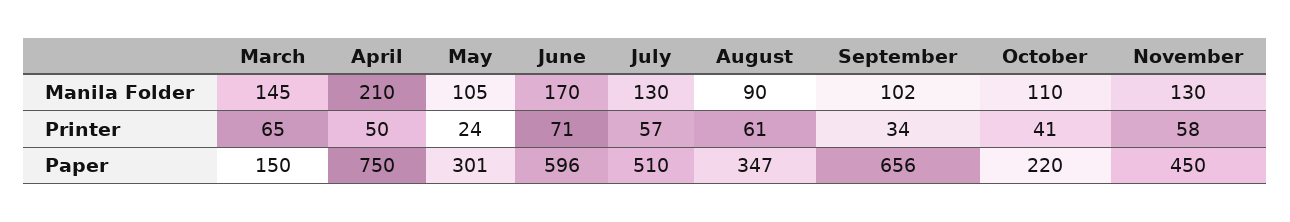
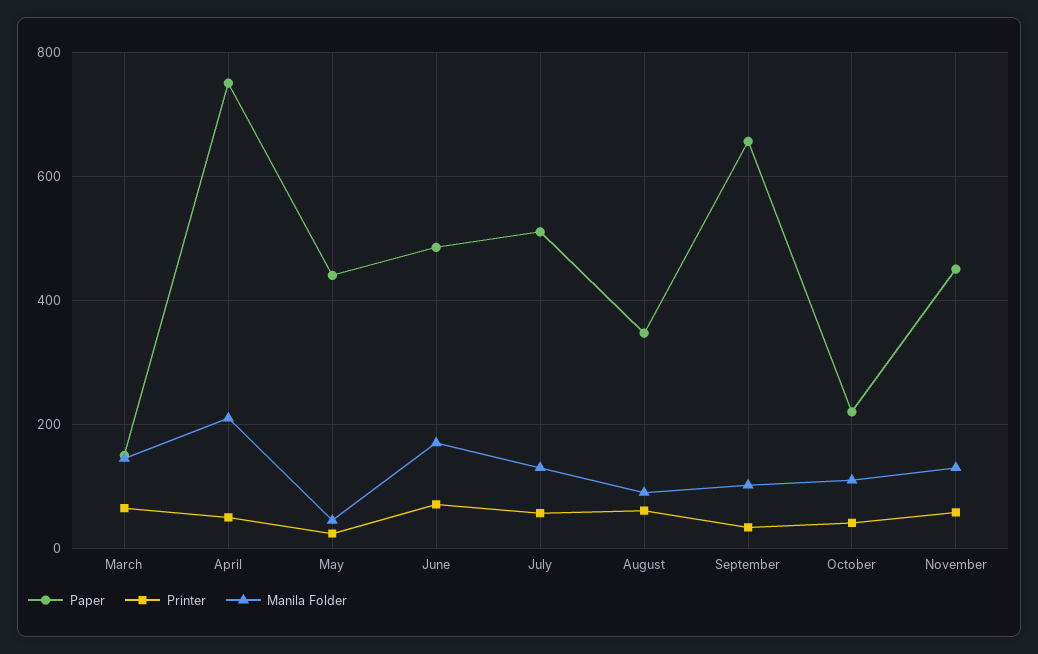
Manila Folder, May: 105 -> 40
Paper, May: 301 -> 440
Paper, June: 596 -> 480

